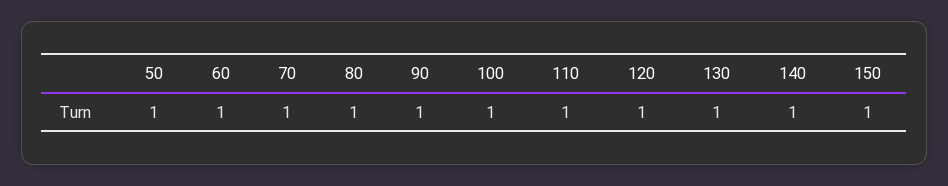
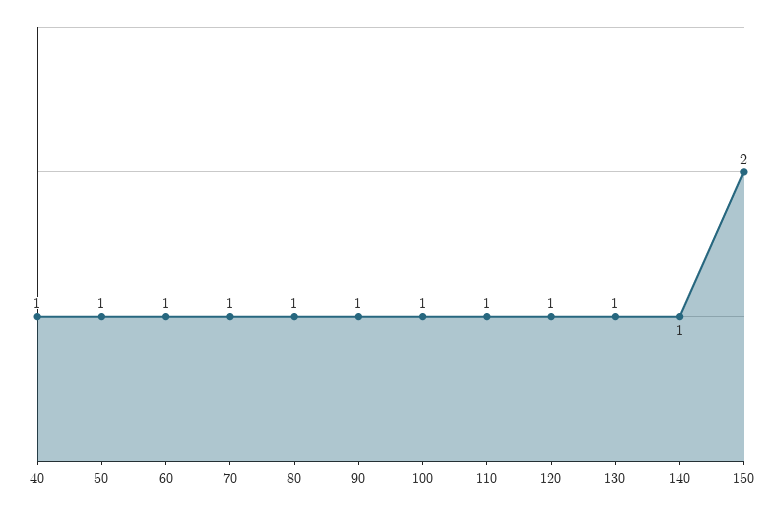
150: 1 -> 2
40: none -> 1

